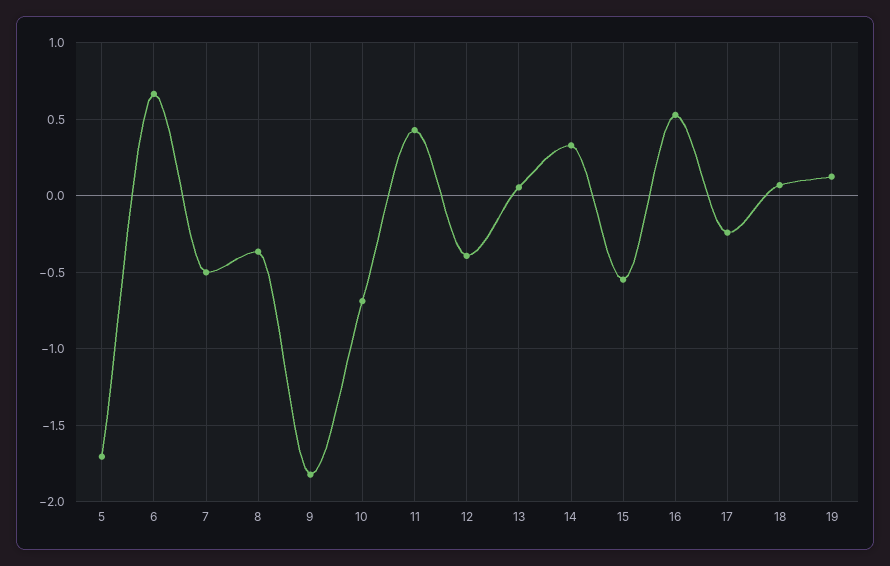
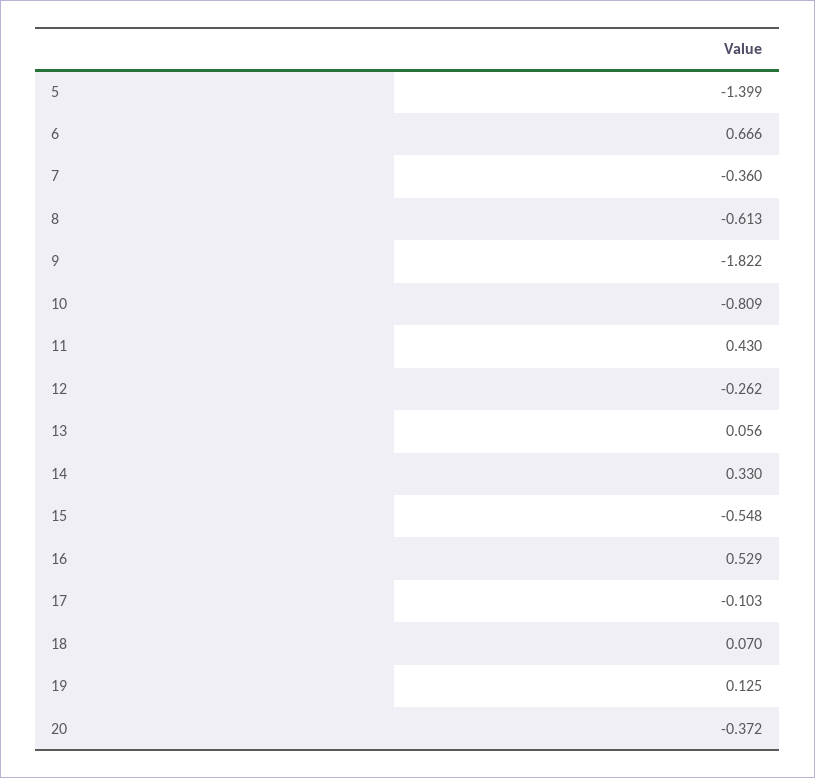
5: -1.7 -> -1.399
7: -0.5 -> -0.36
8: -0.35 -> -0.613
10: -0.7 -> -0.809
12: -0.4 -> -0.262
17: -0.25 -> -0.103
20: none -> -0.372

